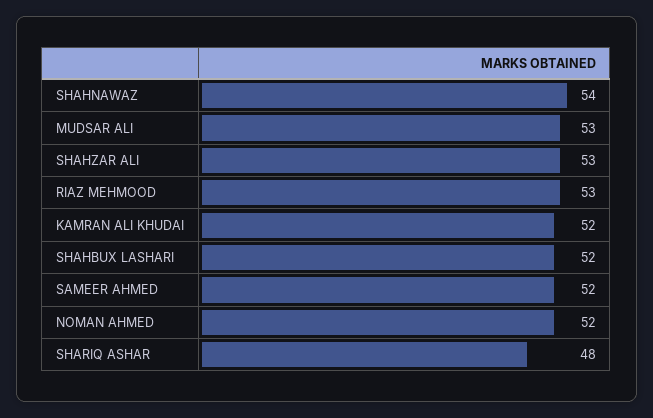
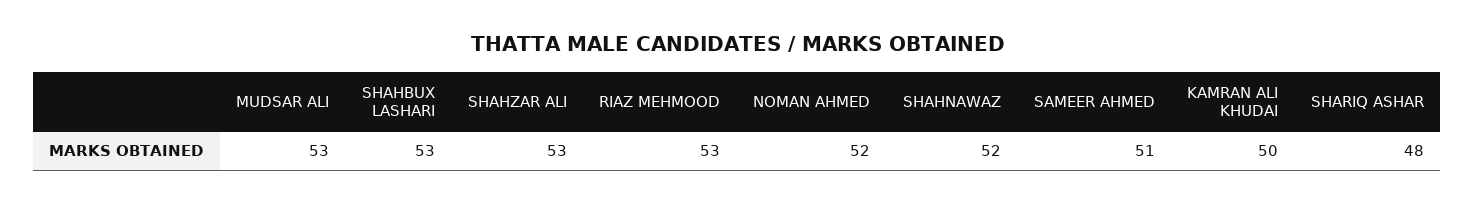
SHAHNAWAZ: 54 -> 52
KAMRAN ALI KHUDAI: 52 -> 50
SHAHBUX LASHARI: 52 -> 53
SAMEER AHMED: 52 -> 51

